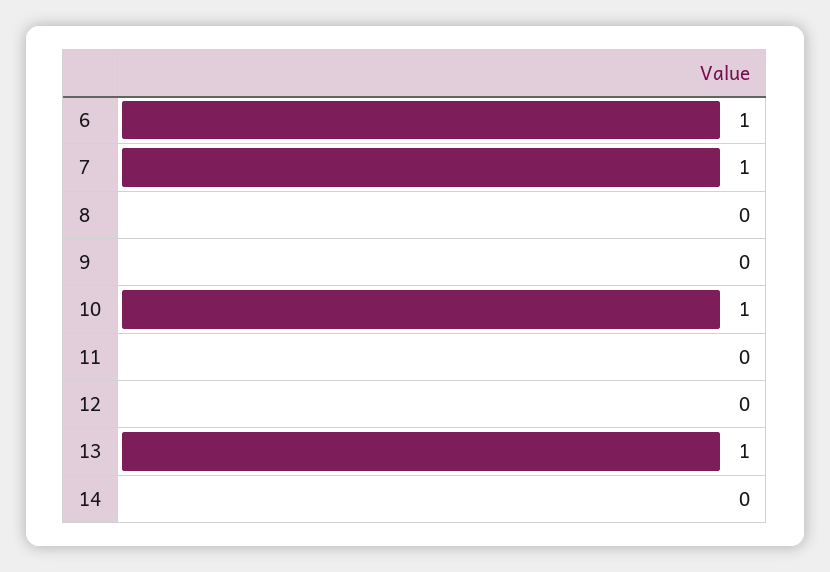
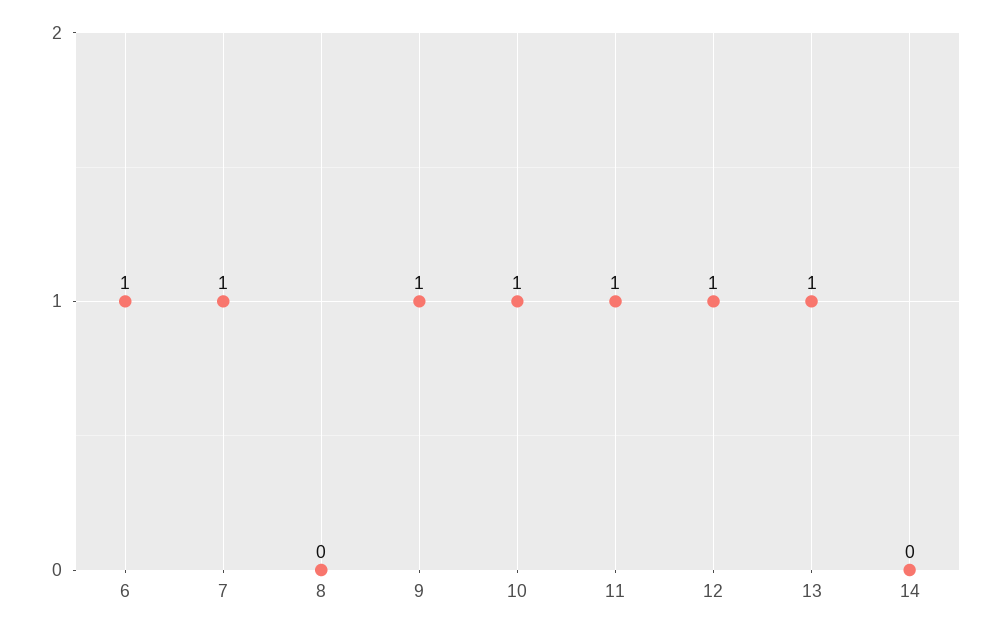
9: 0 -> 1
11: 0 -> 1
12: 0 -> 1

